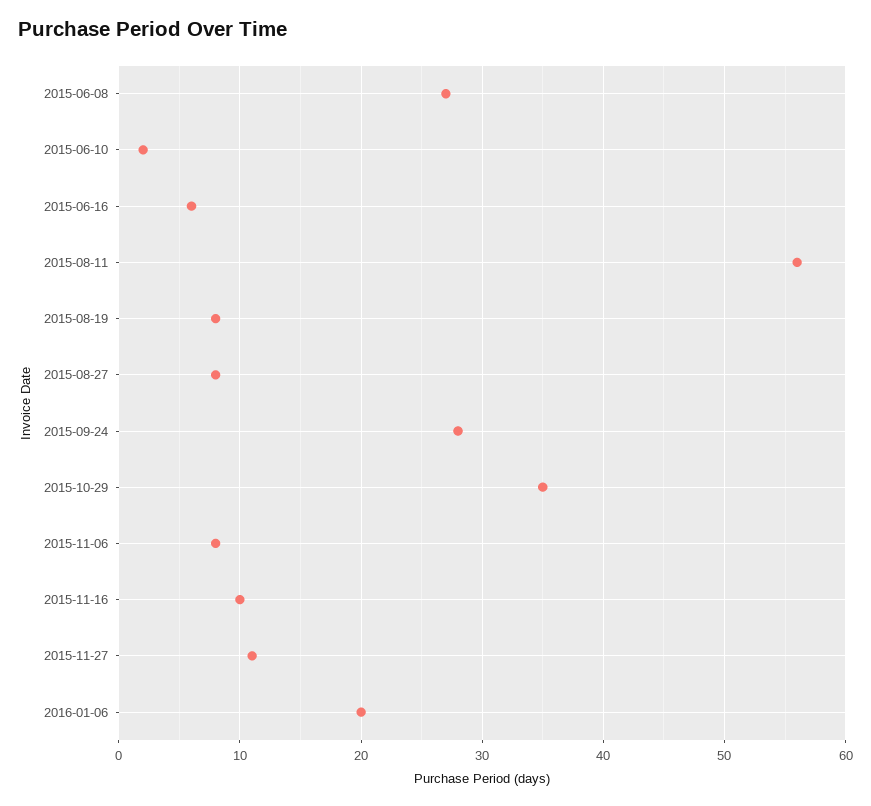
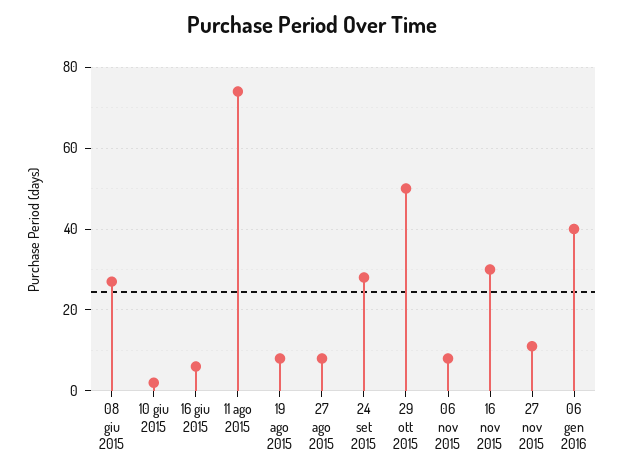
2015-08-11: 56 -> 75
2015-10-29: 35 -> 50
2015-11-16: 10 -> 30
2016-01-06: 20 -> 40

